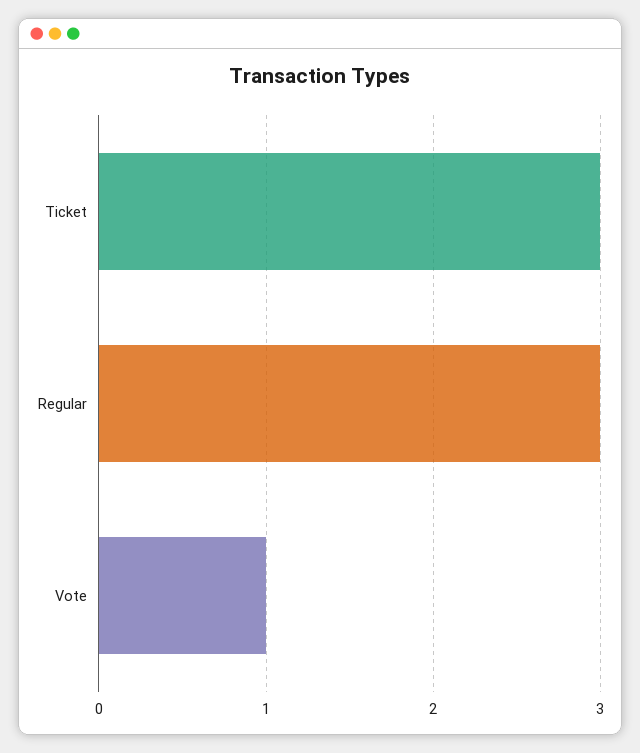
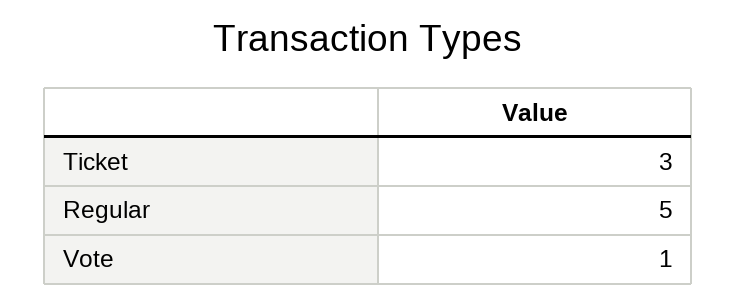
Regular: 3 -> 5

